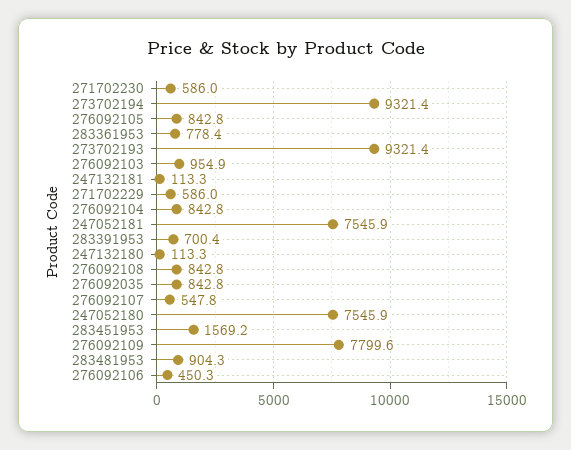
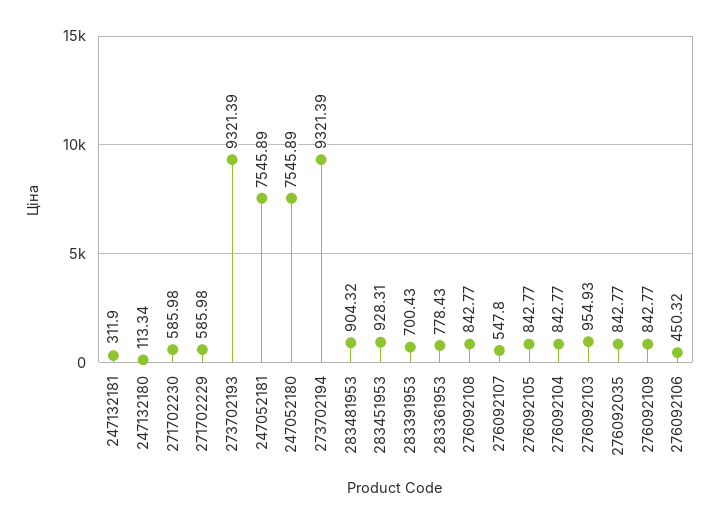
247132181: 113.3 -> 311.9
283451953: 1569.2 -> 928.31
276092109: 7799.6 -> 842.77

